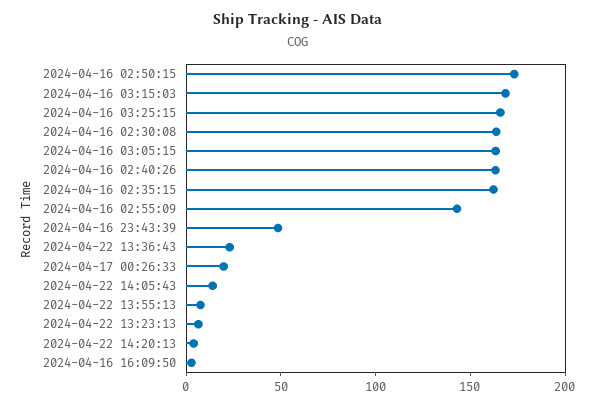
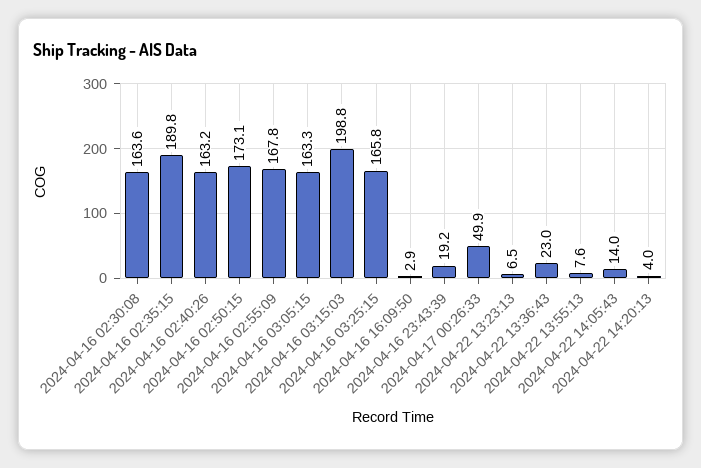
2024-04-16 03:15:03: 170 -> 198.8
2024-04-16 02:35:15: 160 -> 189.8
2024-04-16 02:55:09: 140 -> 167.8
2024-04-16 23:43:39: 50 -> 19.2
2024-04-17 00:26:33: 20 -> 49.9

